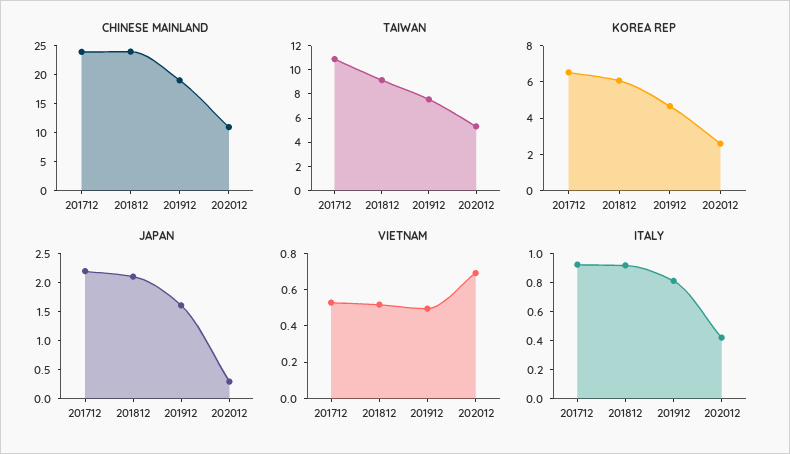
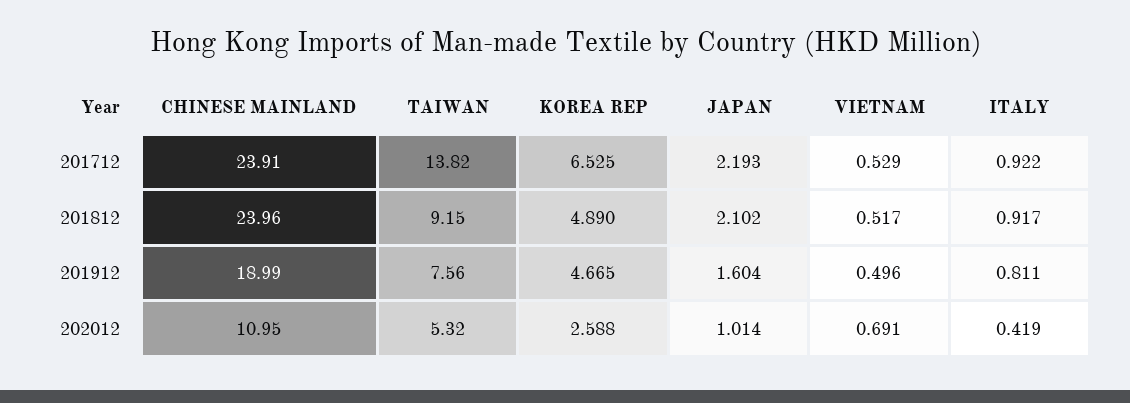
TAIWAN, 201712: 11 -> 13.82
KOREA REP, 201812: 6 -> 4.89
JAPAN, 202012: 0.25 -> 1.014

